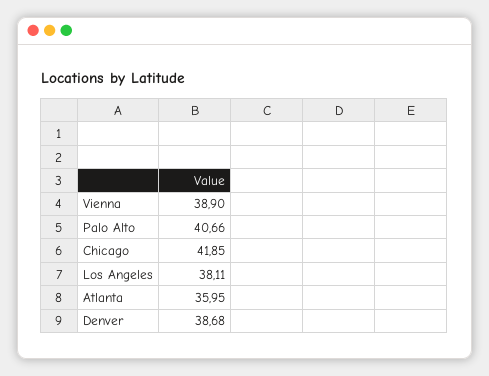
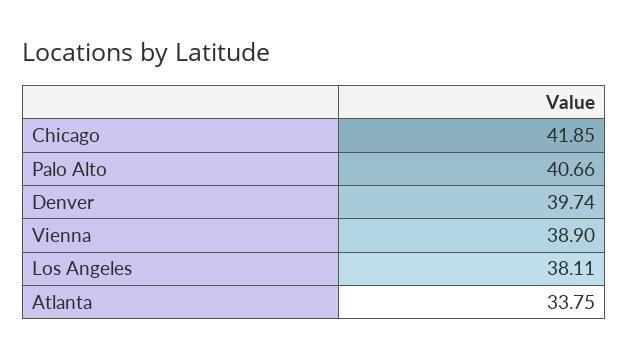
Atlanta: 35.95 -> 33.75
Denver: 38.68 -> 39.74

